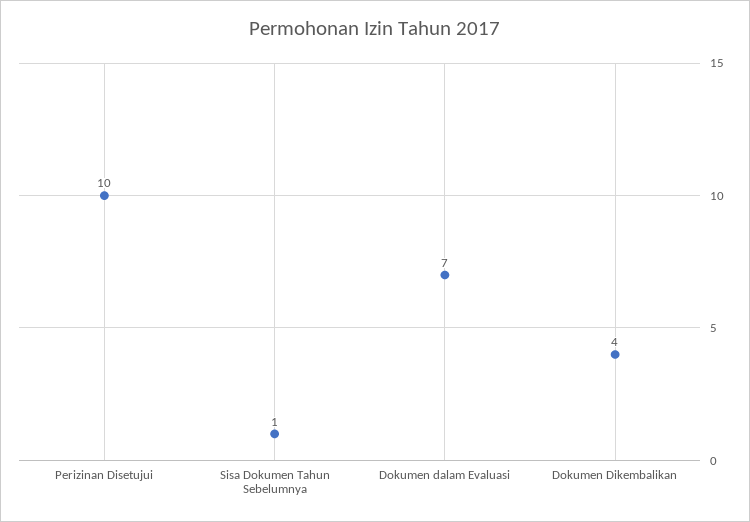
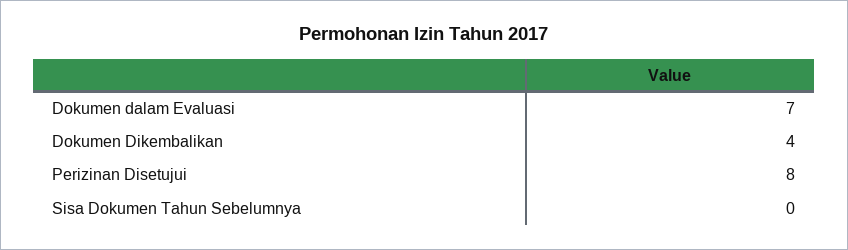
Perizinan Disetujui: 10 -> 8
Sisa Dokumen Tahun Sebelumnya: 1 -> 0

